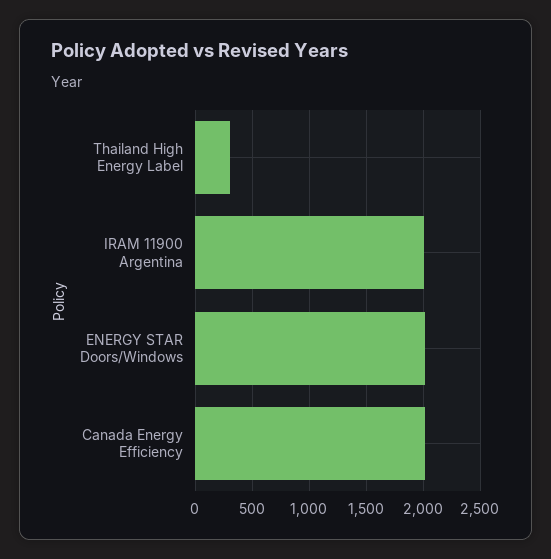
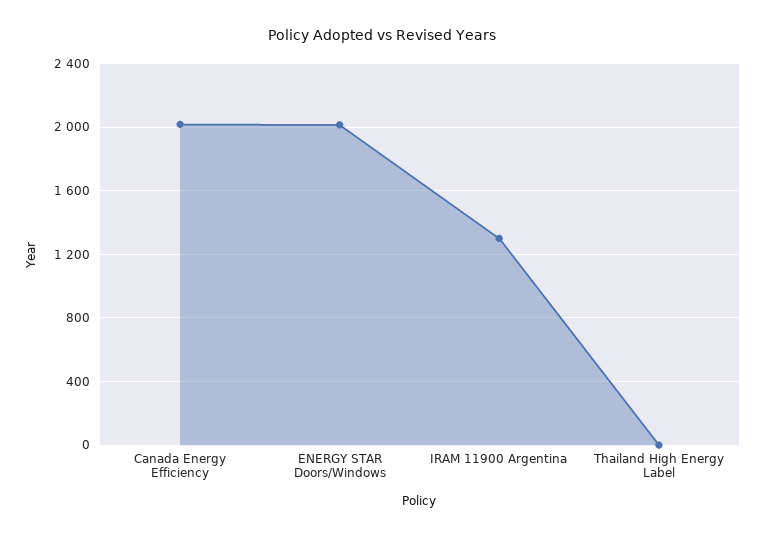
Thailand High Energy Label: 300 -> 0
IRAM 11900 Argentina: 2000 -> 1300

